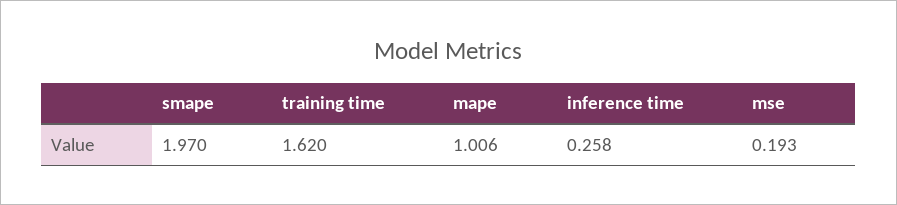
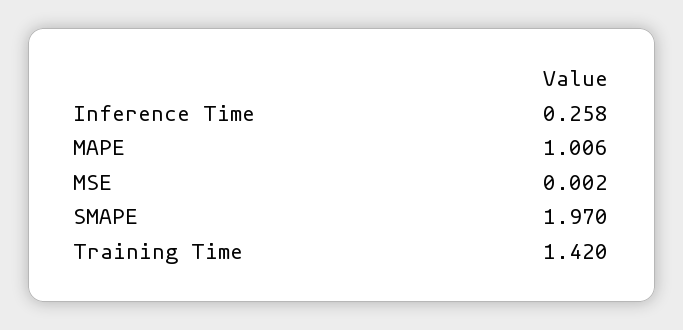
training time: 1.62 -> 1.42
mse: 0.193 -> 0.002

